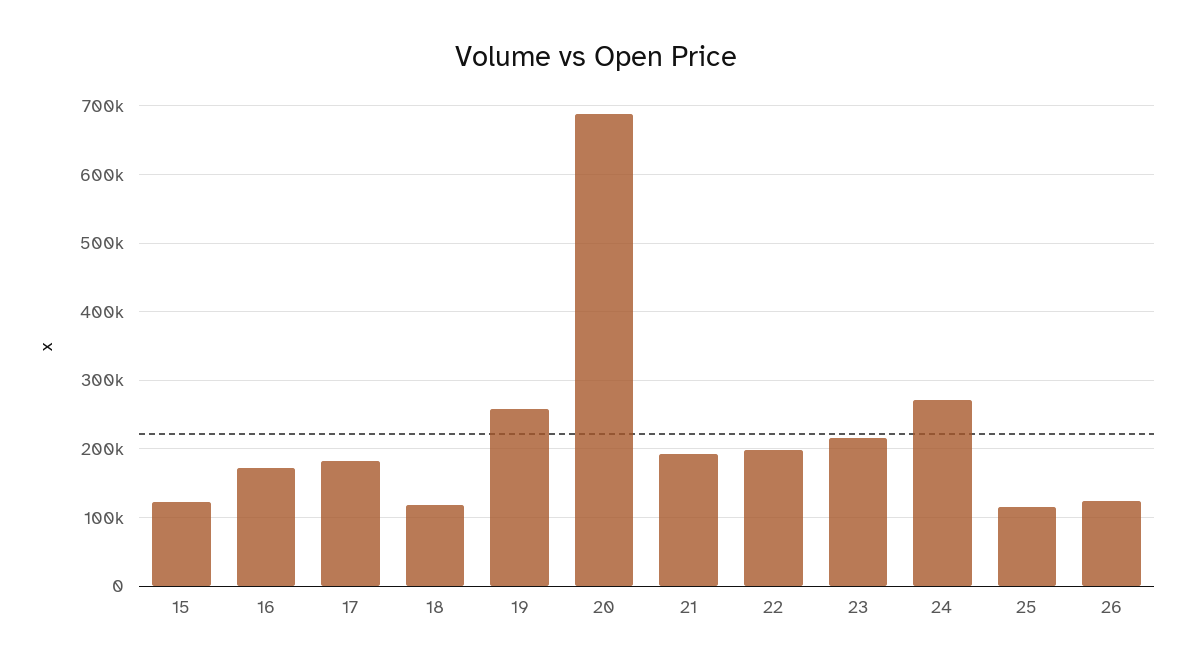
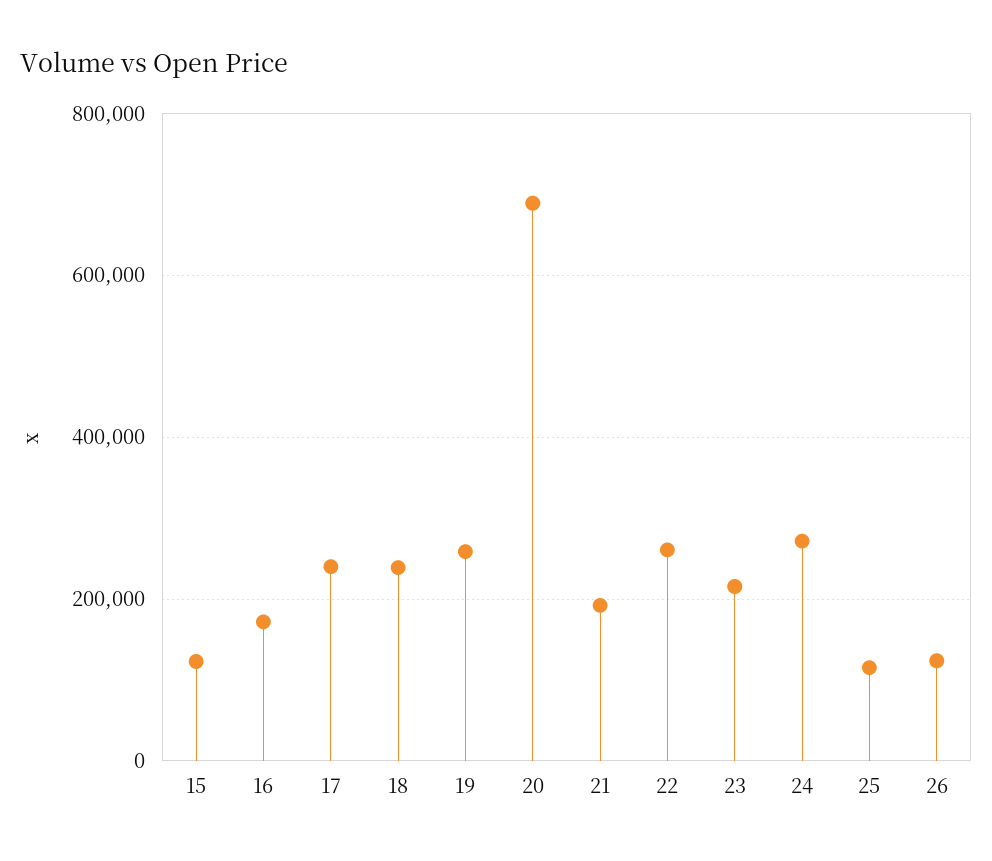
17: 180000 -> 240000
18: 120000 -> 240000
22: 200000 -> 260000

